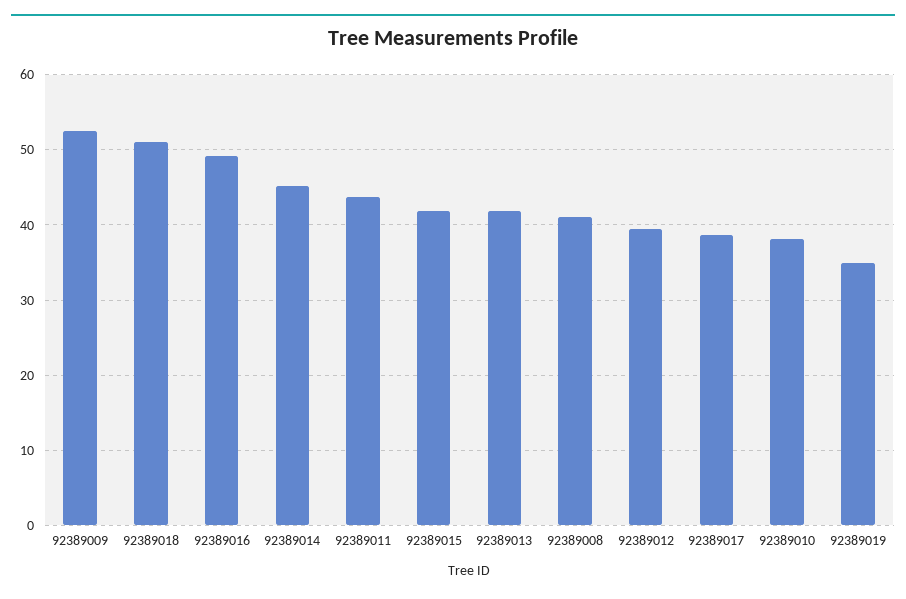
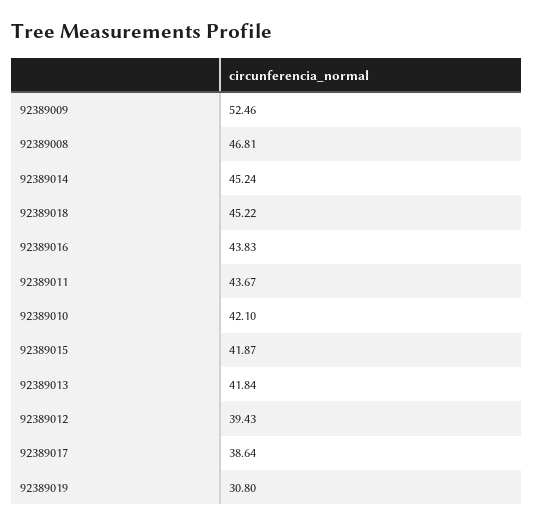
92389018: 51 -> 45.22
92389016: 49 -> 43.83
92389008: 41 -> 46.81
92389010: 38 -> 42.1
92389019: 35 -> 30.8

